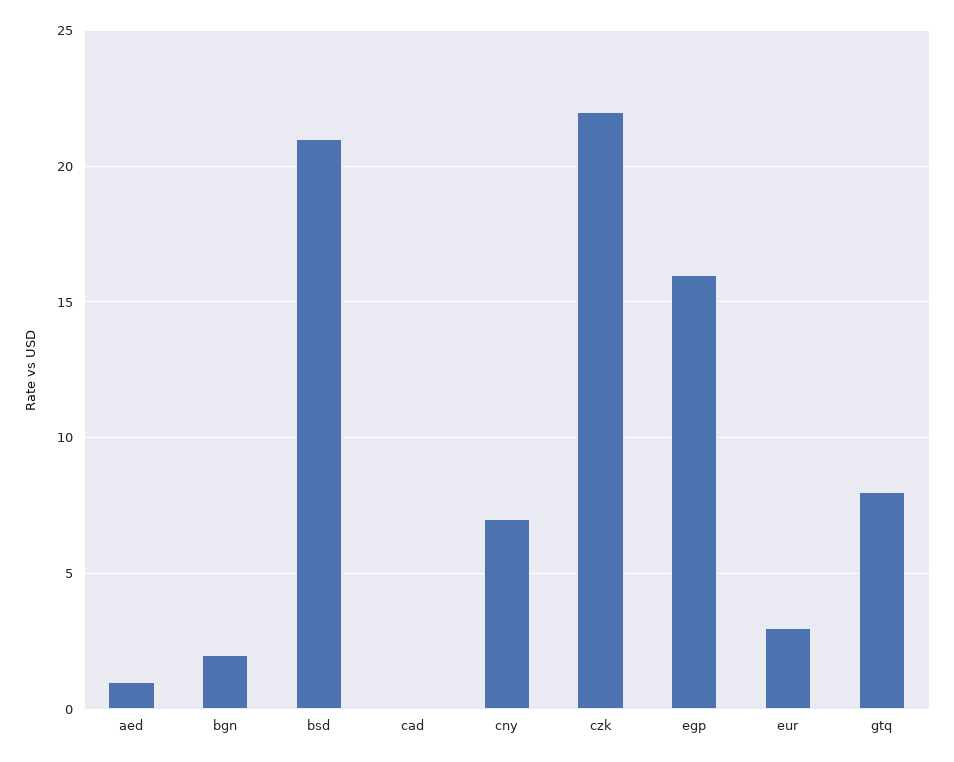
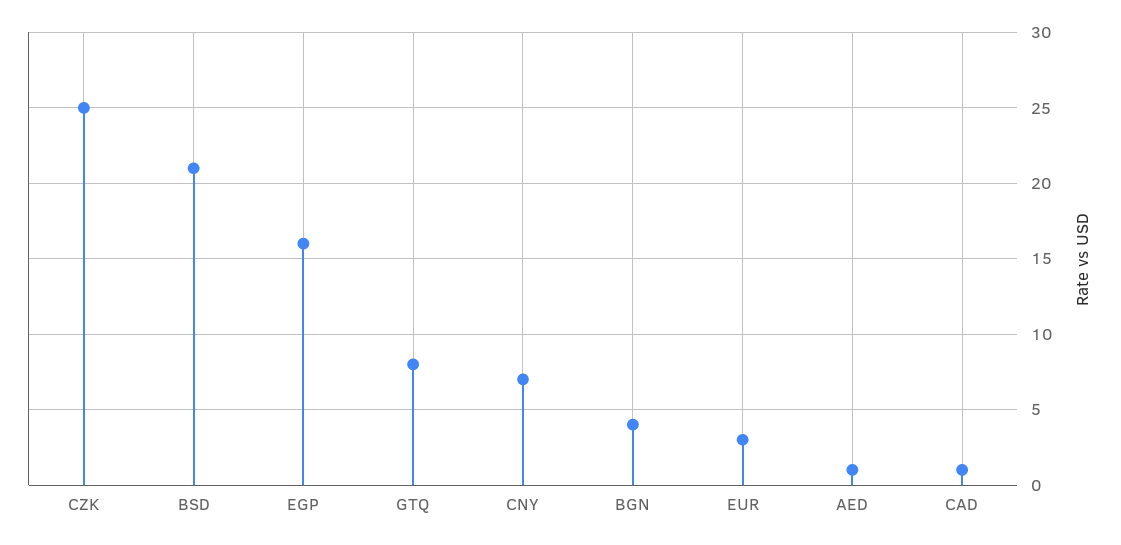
bgn: 2 -> 4
cad: 0 -> 1
czk: 22 -> 25

